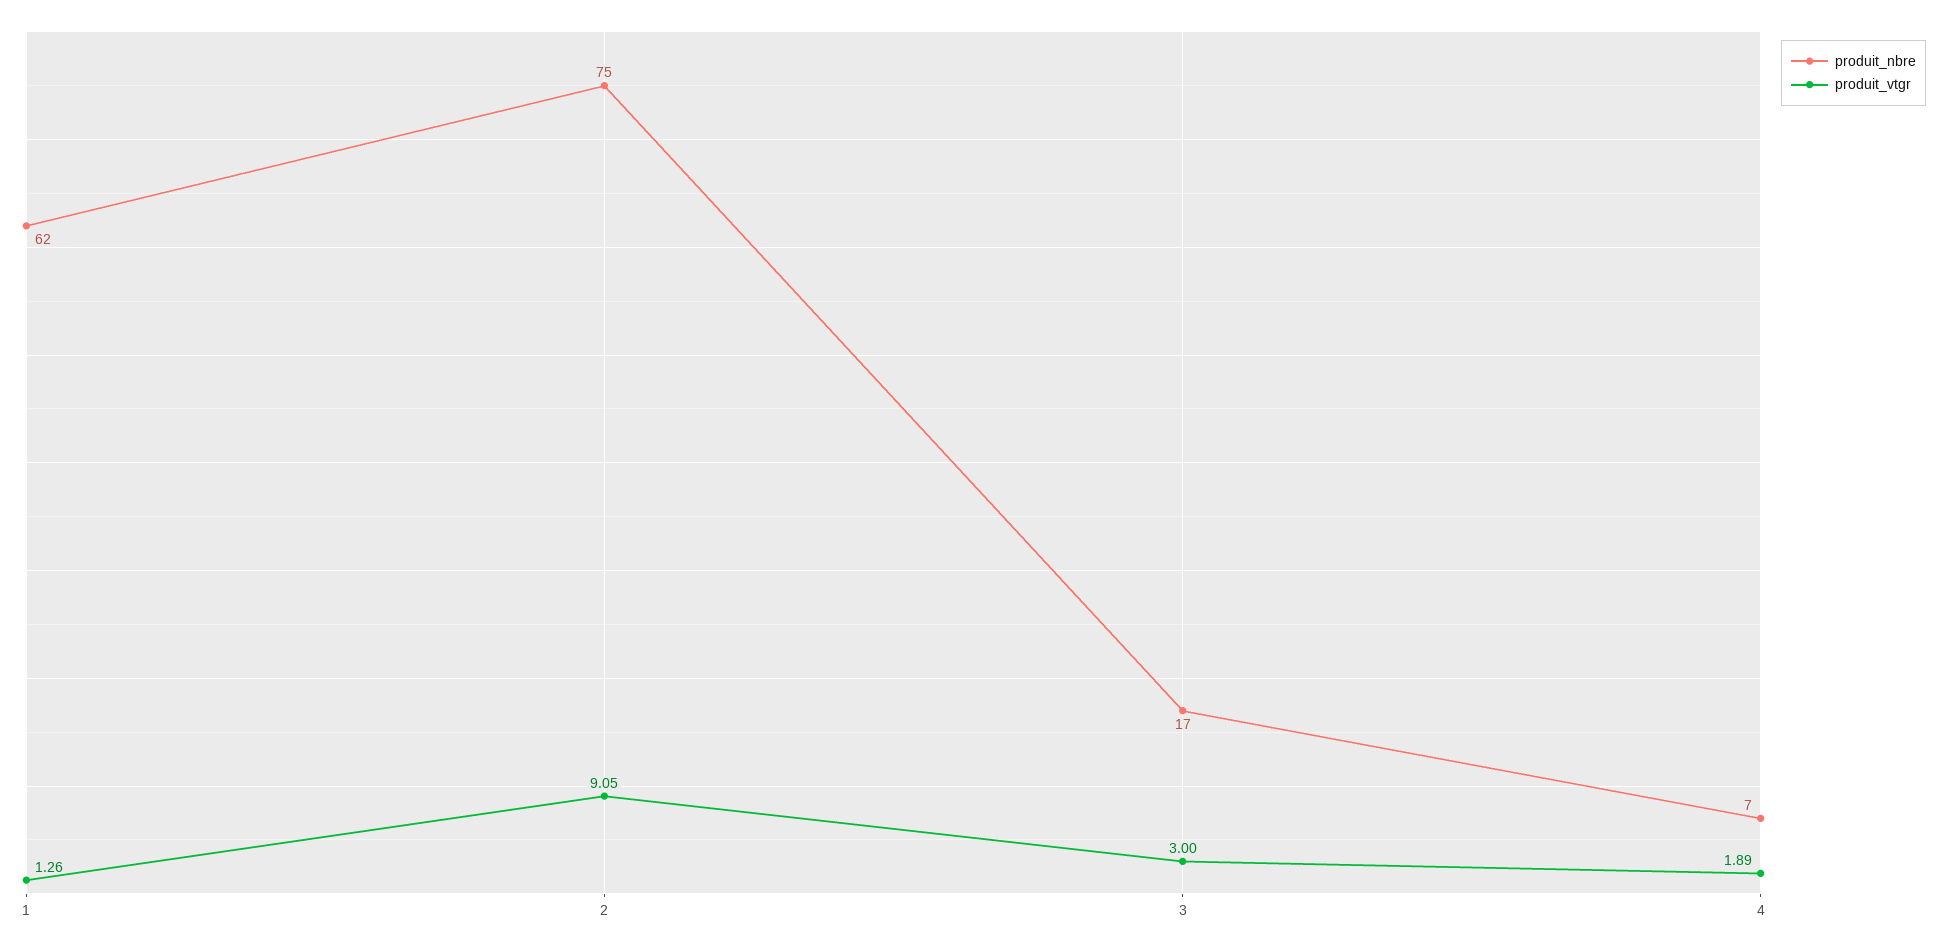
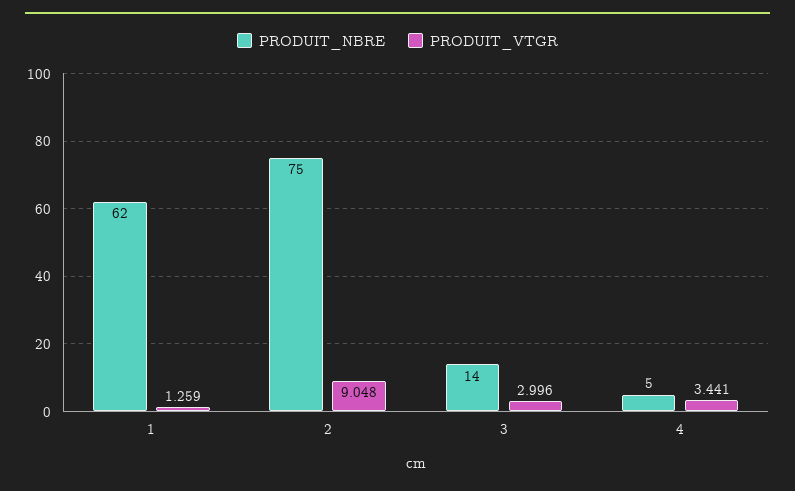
produit_nbre, 3: 17 -> 14
produit_nbre, 4: 7 -> 5
produit_vtgr, 4: 1.89 -> 3.441

